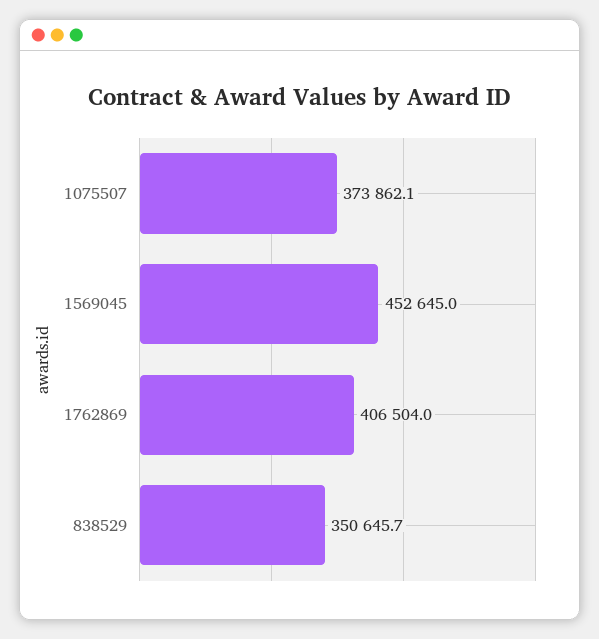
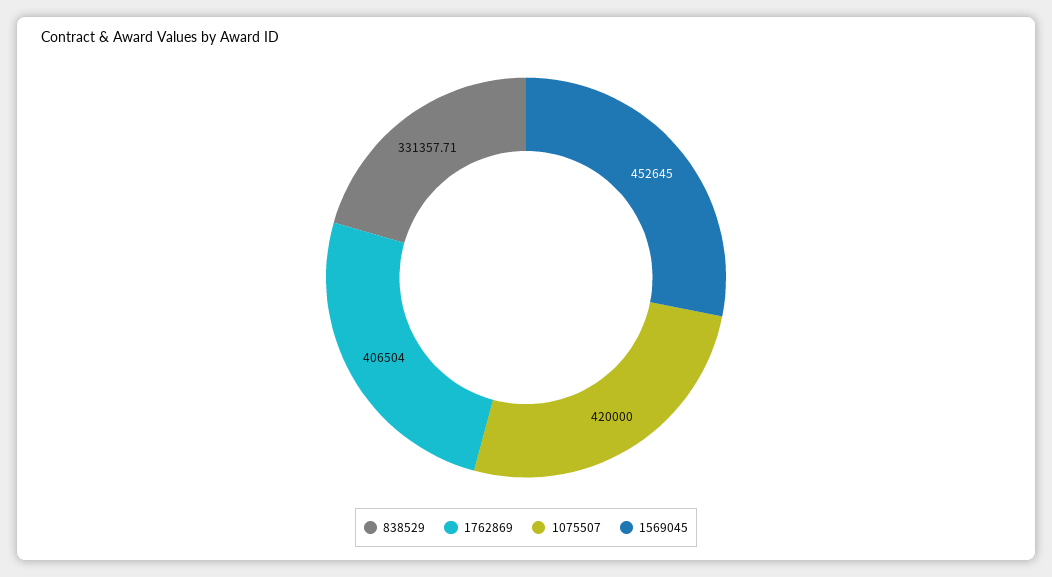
1075507: 373862.1 -> 420000
838529: 350645.7 -> 331357.71

